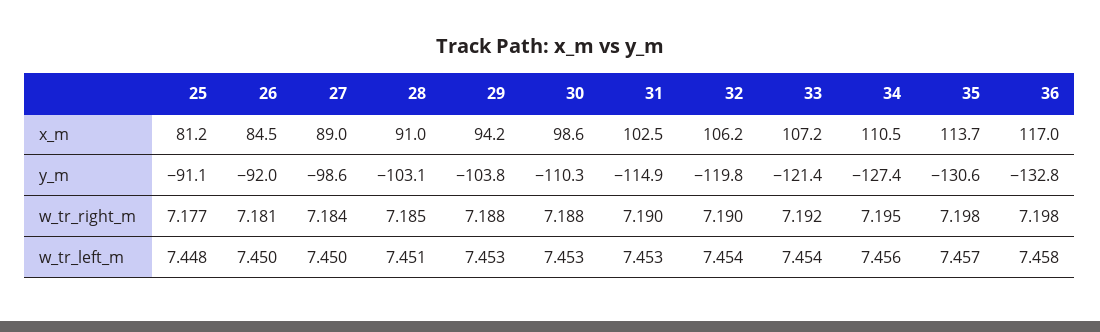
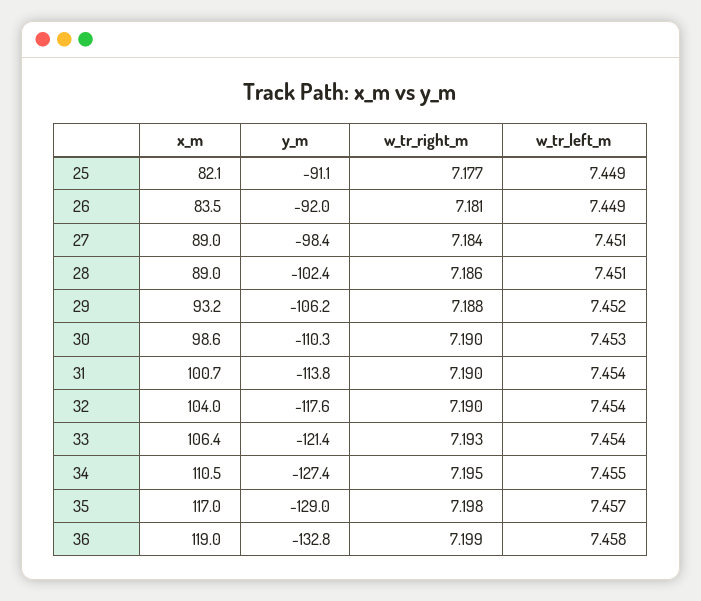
25, x_m: 81.2 -> 82.1
26, x_m: 84.5 -> 83.5
28, x_m: 91 -> 89
29, x_m: 94.2 -> 93.2
31, x_m: 102.5 -> 100.7
32, x_m: 106.2 -> 104
33, x_m: 107.2 -> 106.4
35, x_m: 113.7 -> 117
36, x_m: 117 -> 119
27, y_m: -98.6 -> -98.4
28, y_m: -103.1 -> -102.4
29, y_m: -103.8 -> -106.2
31, y_m: -114.9 -> -113.8
32, y_m: -119.8 -> -117.6
35, y_m: -130.6 -> -129
28, w_tr_right_m: 7.185 -> 7.186
30, w_tr_right_m: 7.188 -> 7.19
33, w_tr_right_m: 7.192 -> 7.193
36, w_tr_right_m: 7.198 -> 7.199
25, w_tr_left_m: 7.448 -> 7.449
26, w_tr_left_m: 7.45 -> 7.449
27, w_tr_left_m: 7.45 -> 7.451
29, w_tr_left_m: 7.453 -> 7.452
31, w_tr_left_m: 7.453 -> 7.454
34, w_tr_left_m: 7.456 -> 7.455

